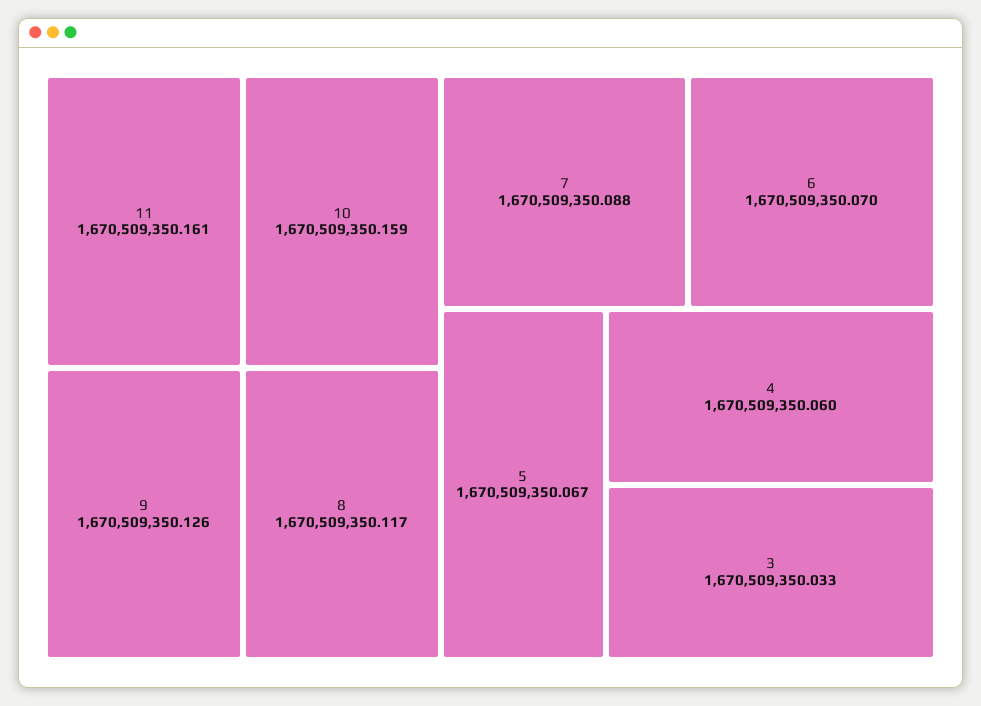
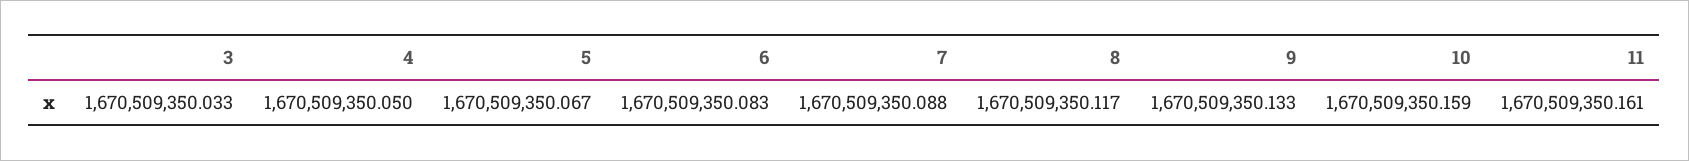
9: 1670509350.126 -> 1670509350.133
6: 1670509350.07 -> 1670509350.083
4: 1670509350.06 -> 1670509350.05

